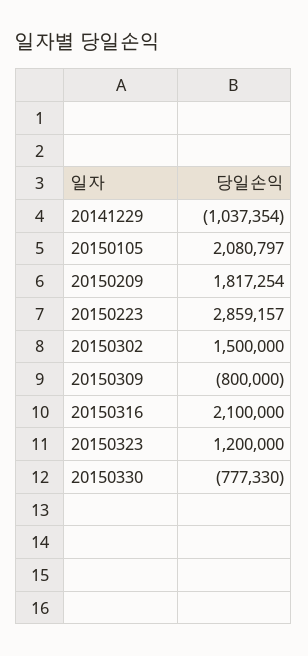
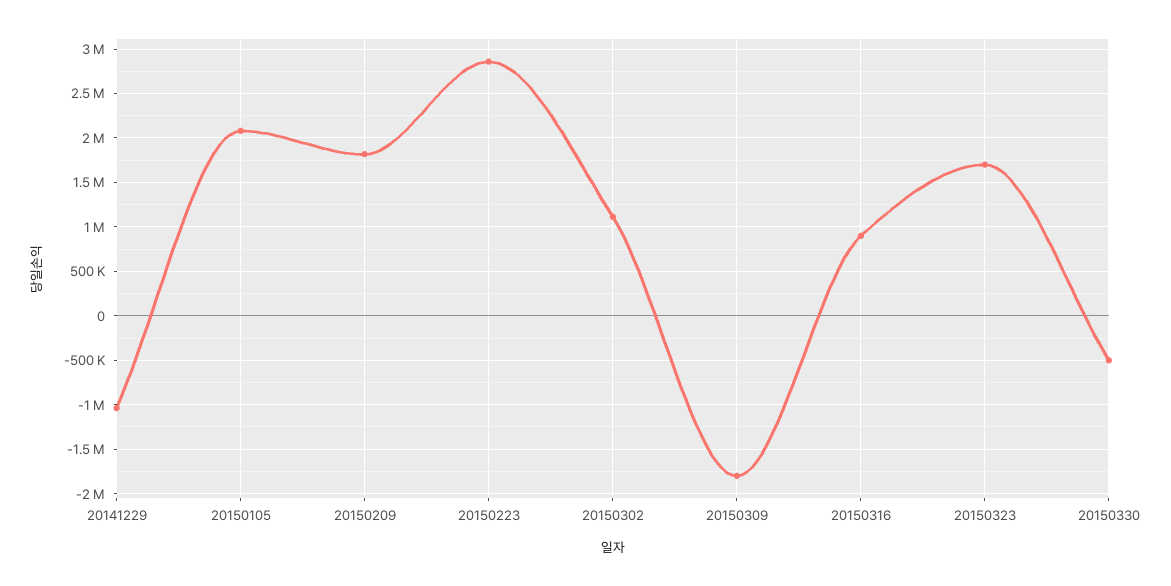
20150302: 1500000 -> 1100000
20150309: -800000 -> -1800000
20150316: 2100000 -> 900000
20150323: 1200000 -> 1700000
20150330: -777330 -> -500000

